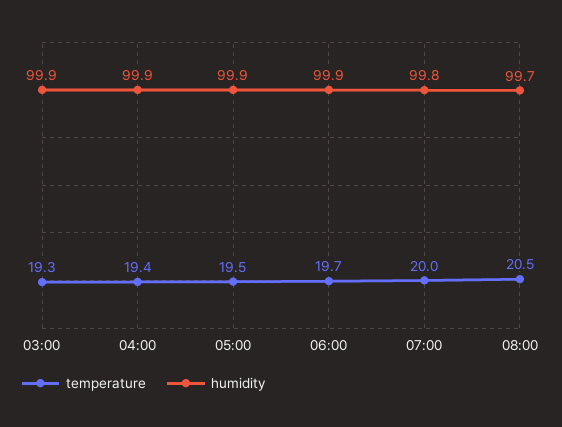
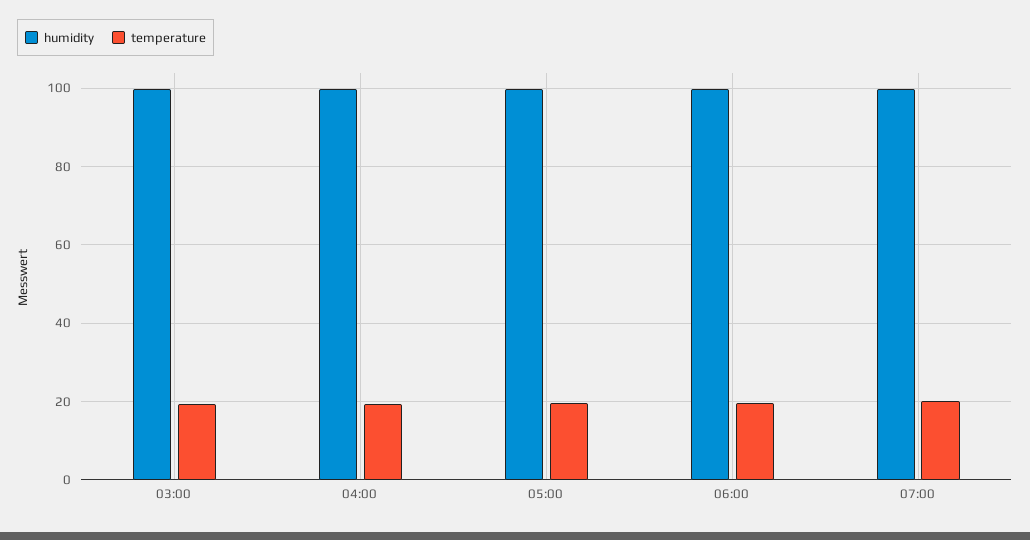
temperature, 08:00: 20.5 -> none
humidity, 08:00: 99.7 -> none

